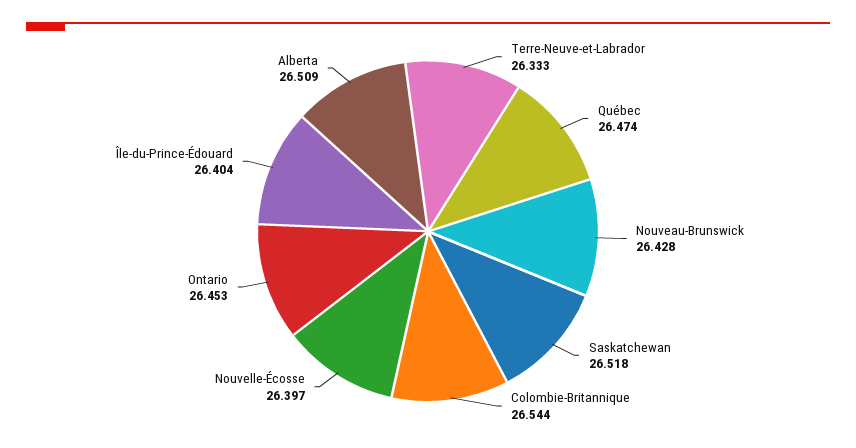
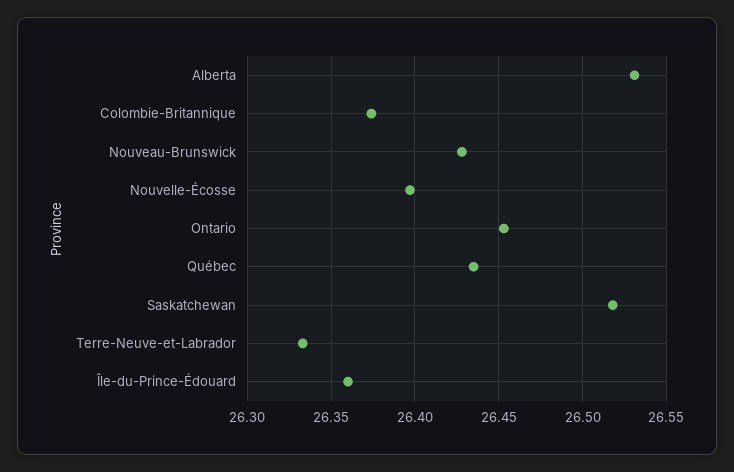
Québec: 26.474 -> 26.435
Colombie-Britannique: 26.544 -> 26.375
Île-du-Prince-Édouard: 26.404 -> 26.36
Alberta: 26.509 -> 26.53

